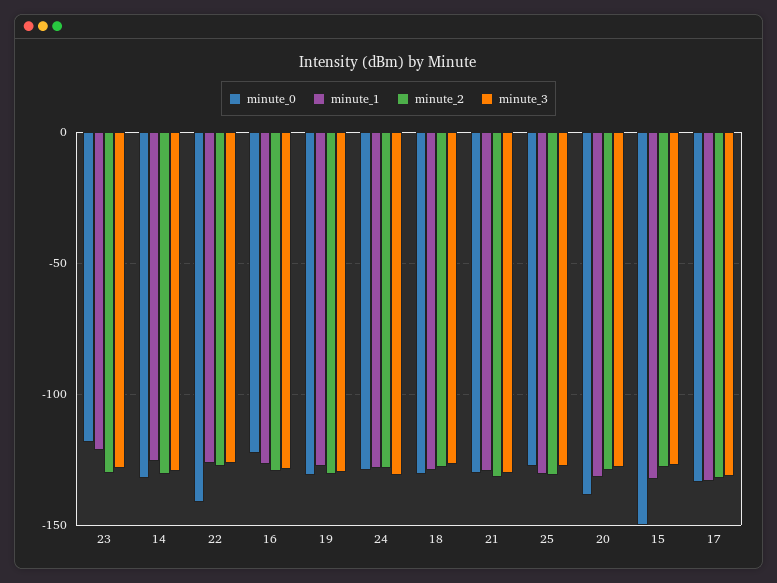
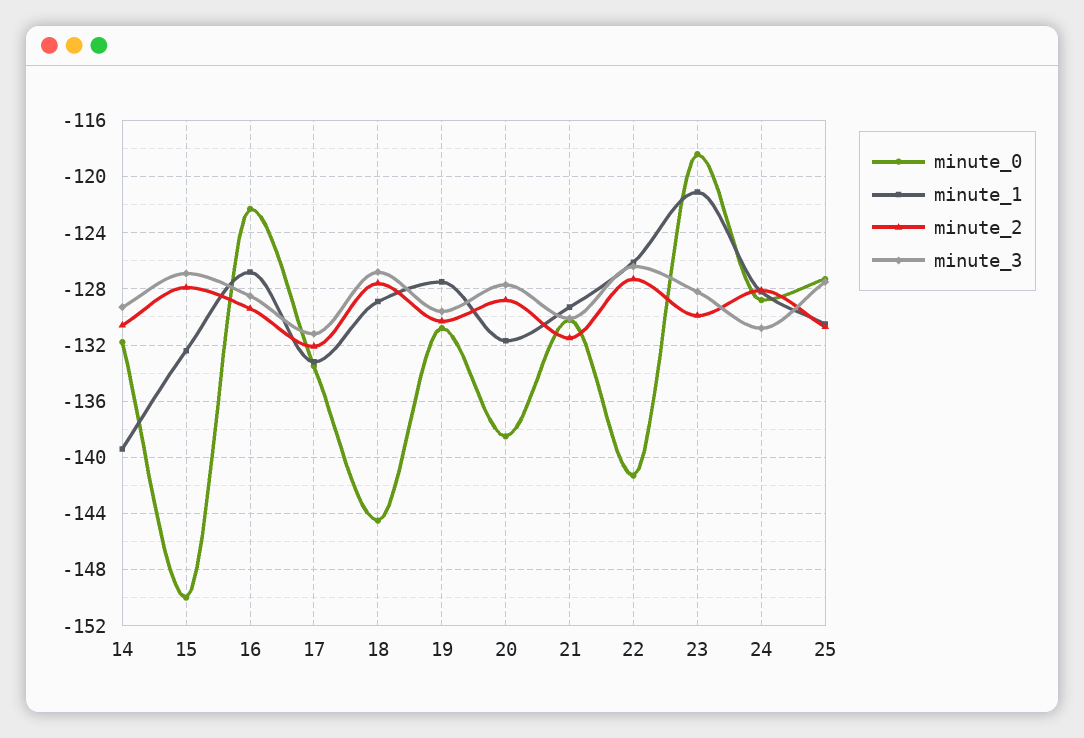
minute_1, 14: -125 -> -139.5
minute_0, 18: -130 -> -144.5

